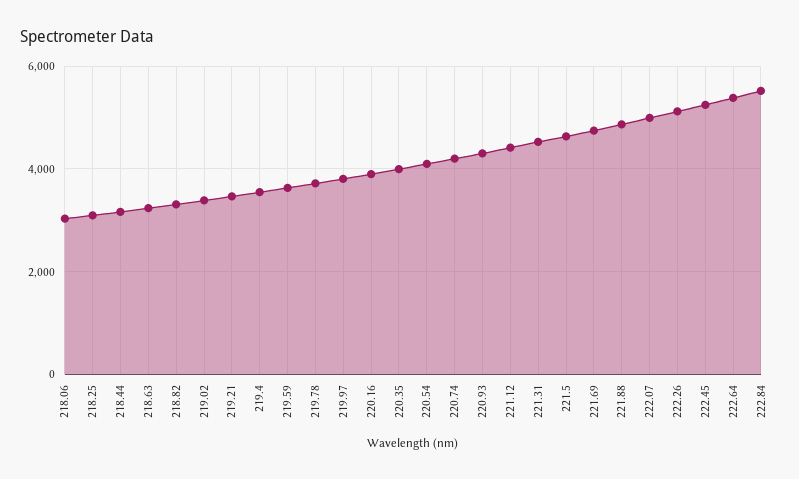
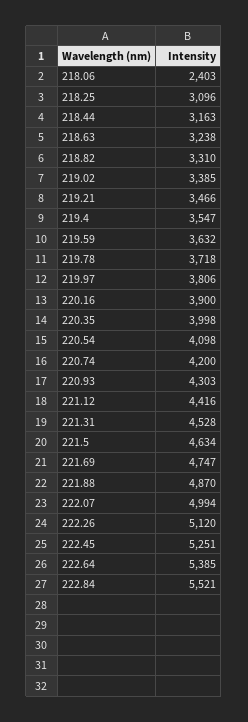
218.06: 3000 -> 2403

